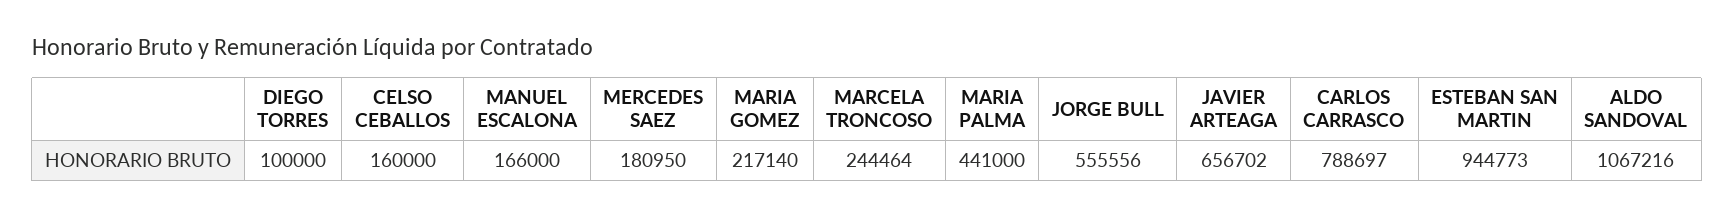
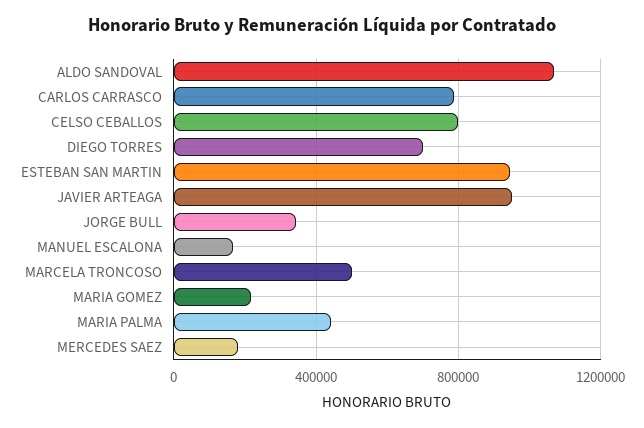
DIEGO TORRES: 100000 -> 700000
CELSO CEBALLOS: 160000 -> 800000
MARCELA TRONCOSO: 244464 -> 500000
JORGE BULL: 555556 -> 350000
JAVIER ARTEAGA: 656702 -> 950000

